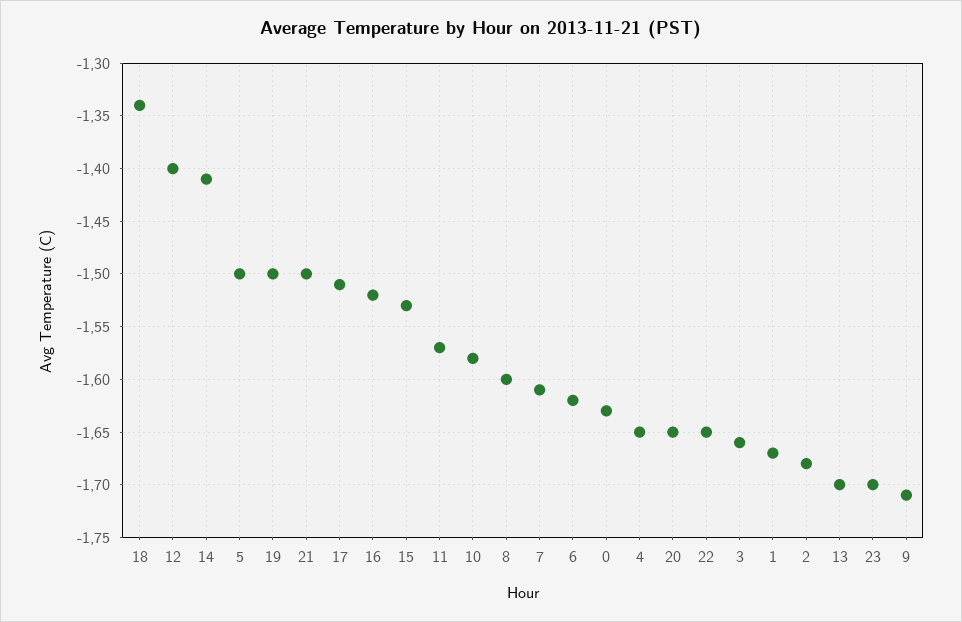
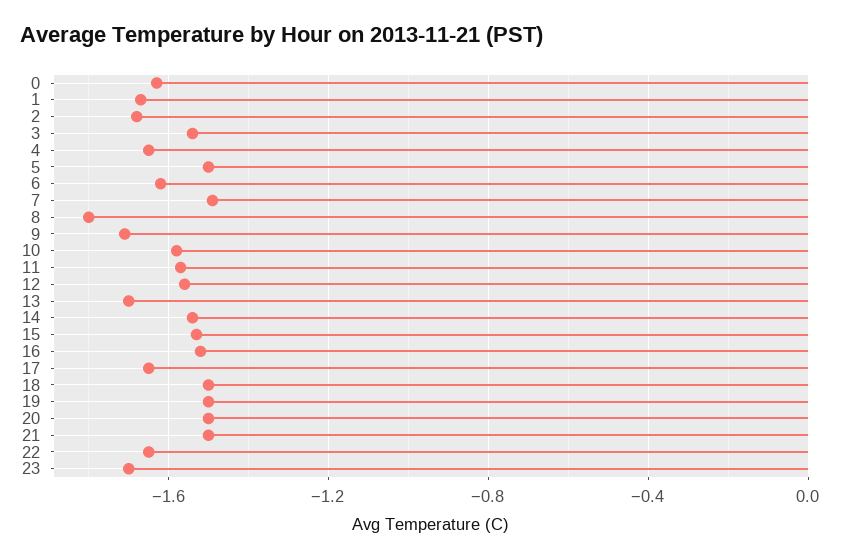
18: -1.34 -> -1.5
12: -1.4 -> -1.55
14: -1.41 -> -1.55
17: -1.51 -> -1.65
8: -1.6 -> -1.8
7: -1.61 -> -1.5
20: -1.65 -> -1.5
3: -1.66 -> -1.55

